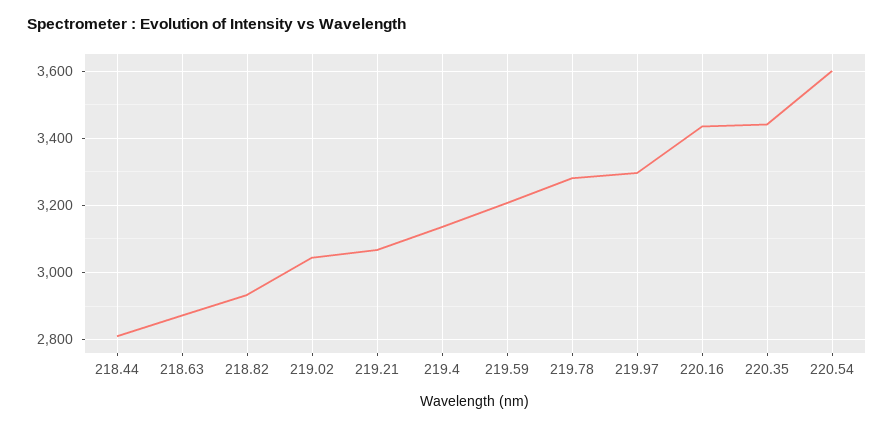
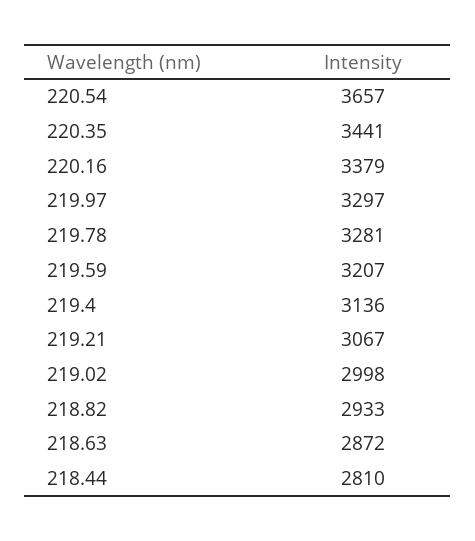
219.02: 3040 -> 2998
220.16: 3440 -> 3379
220.54: 3600 -> 3657

